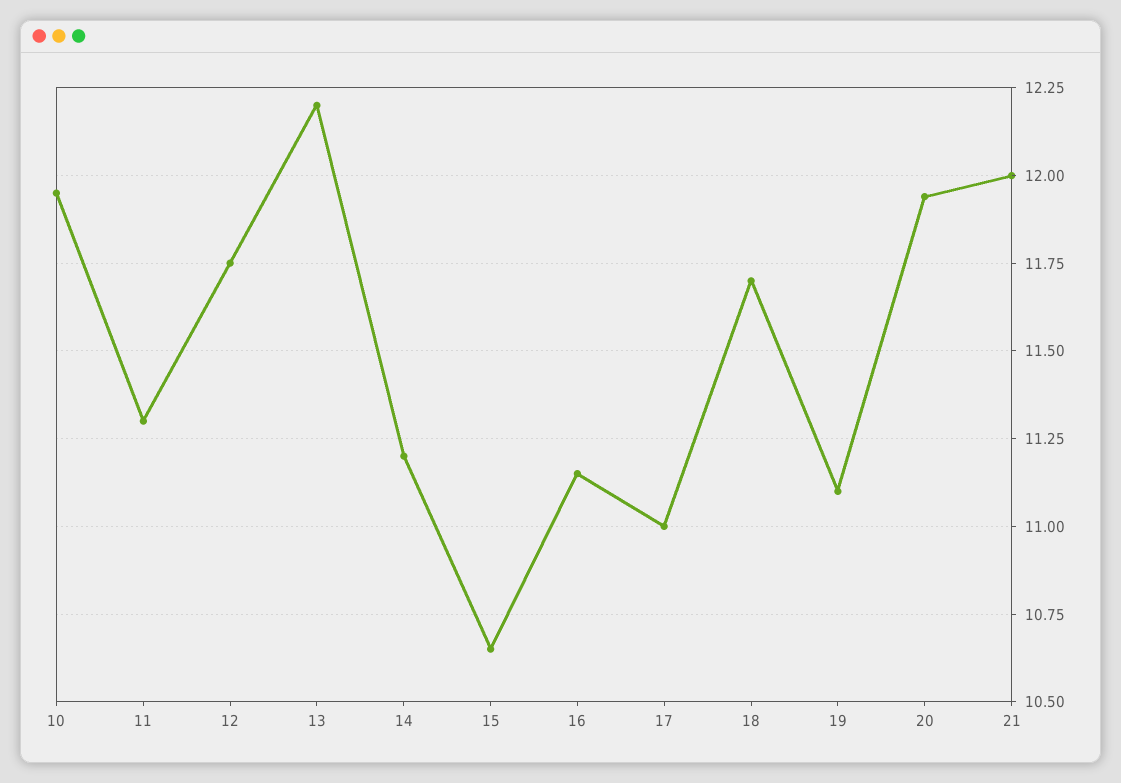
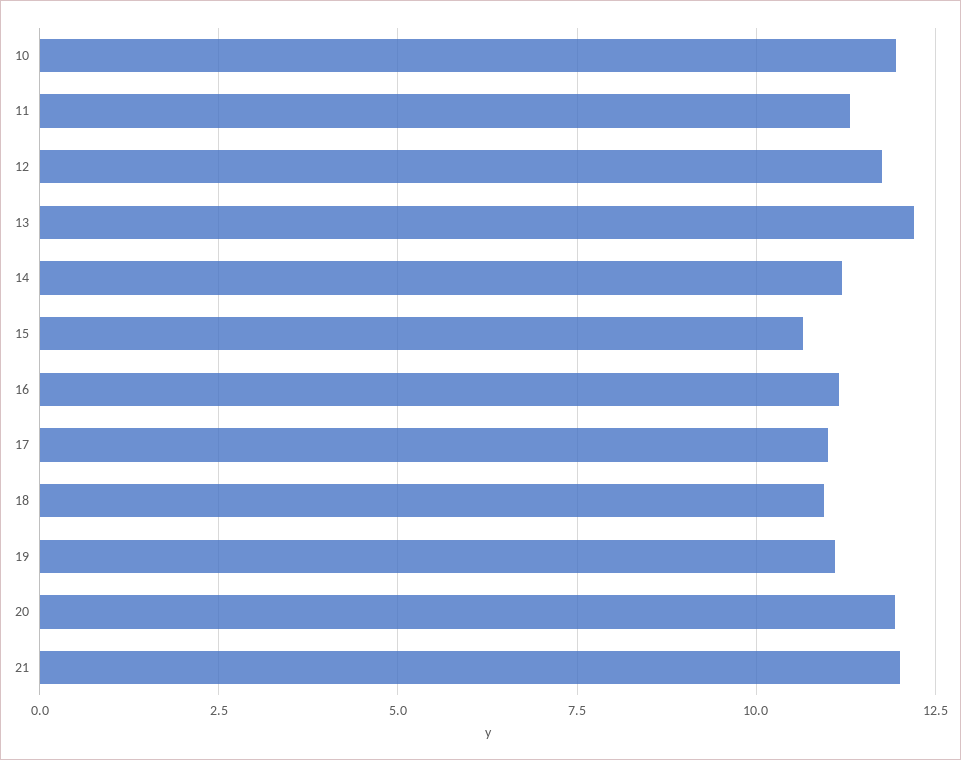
18: 11.7 -> 11

